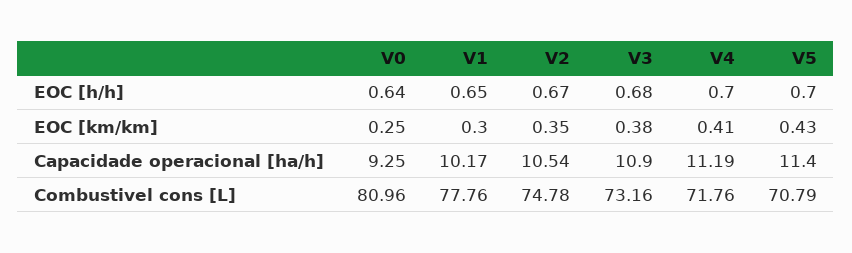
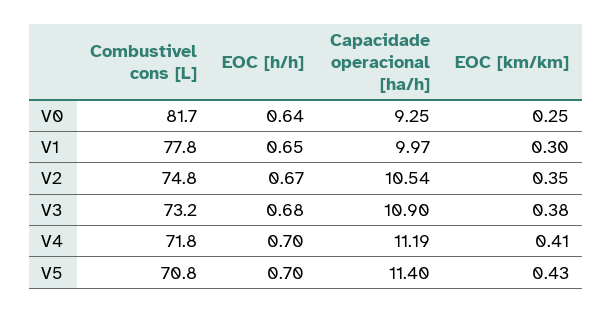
V1, Capacidade operacional [ha/h]: 10.17 -> 9.97
V0, Combustivel cons [L]: 80.96 -> 81.7

